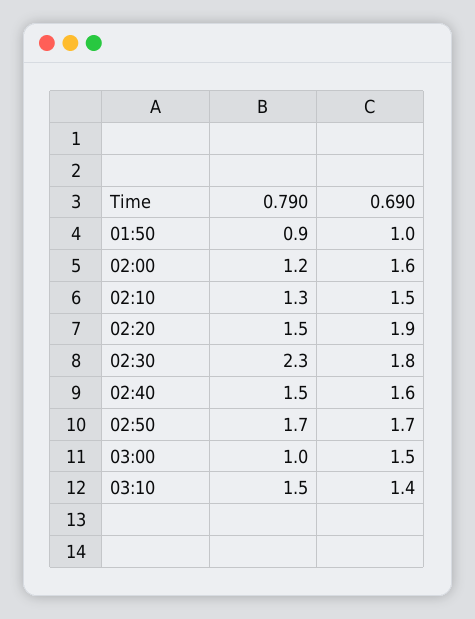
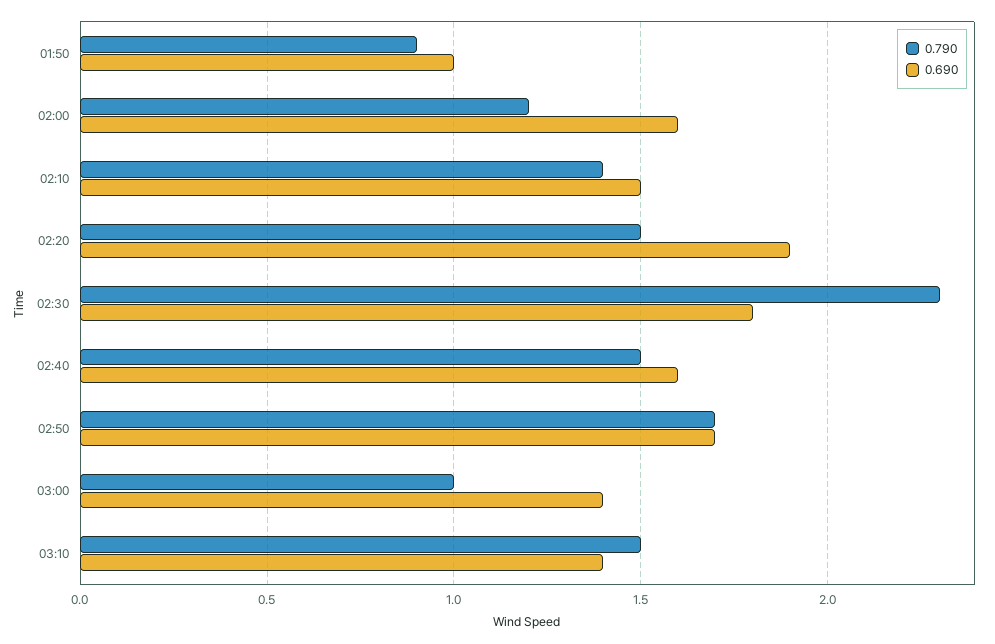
0.790, 02:10: 1.3 -> 1.4
0.690, 03:00: 1.5 -> 1.4

